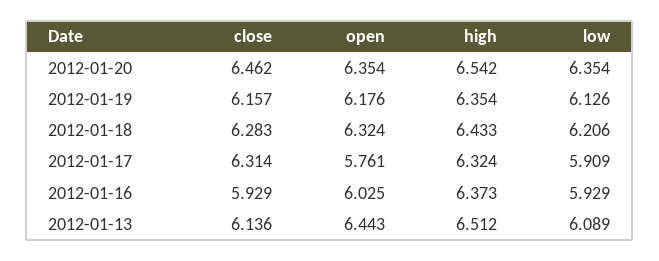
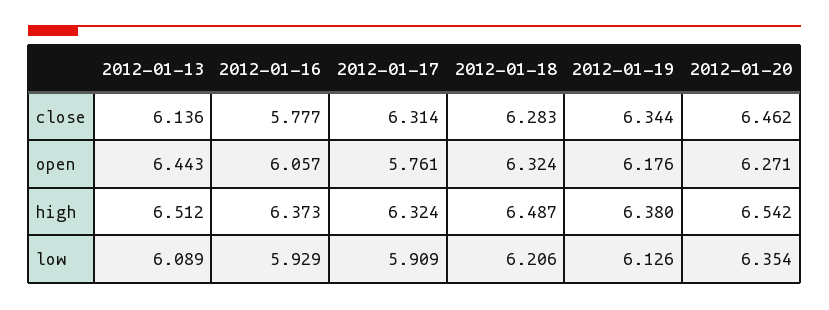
open, 2012-01-20: 6.354 -> 6.271
close, 2012-01-19: 6.157 -> 6.344
high, 2012-01-19: 6.354 -> 6.38
high, 2012-01-18: 6.433 -> 6.487
close, 2012-01-16: 5.929 -> 5.777
open, 2012-01-16: 6.025 -> 6.057

